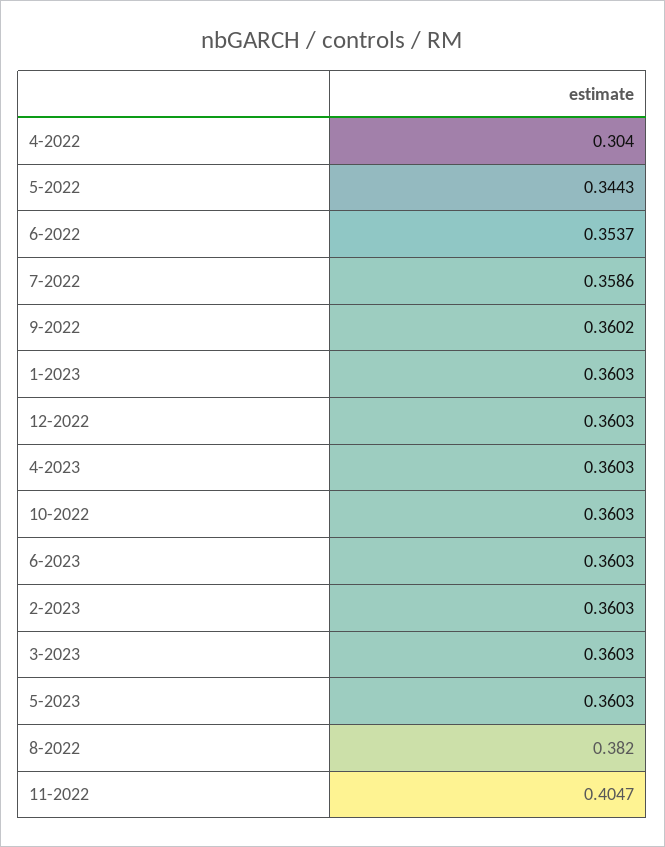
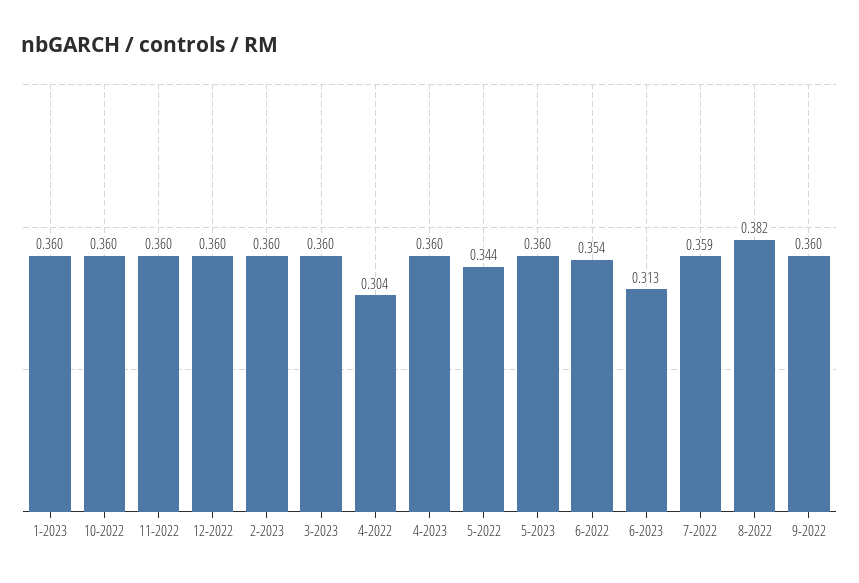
6-2023: 0.3603 -> 0.313
11-2022: 0.4047 -> 0.36

